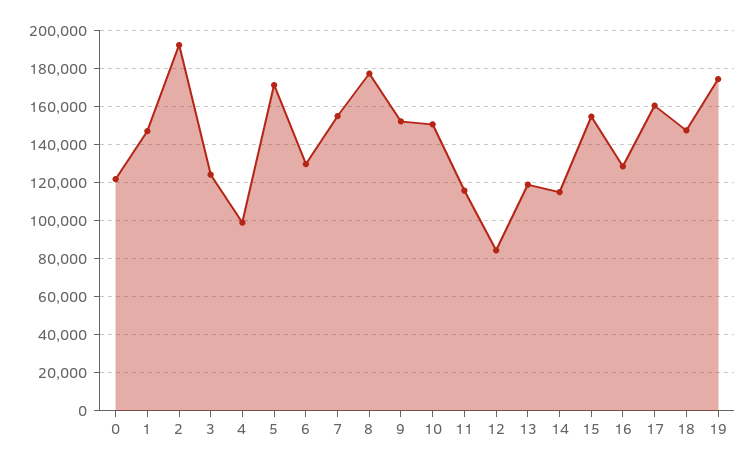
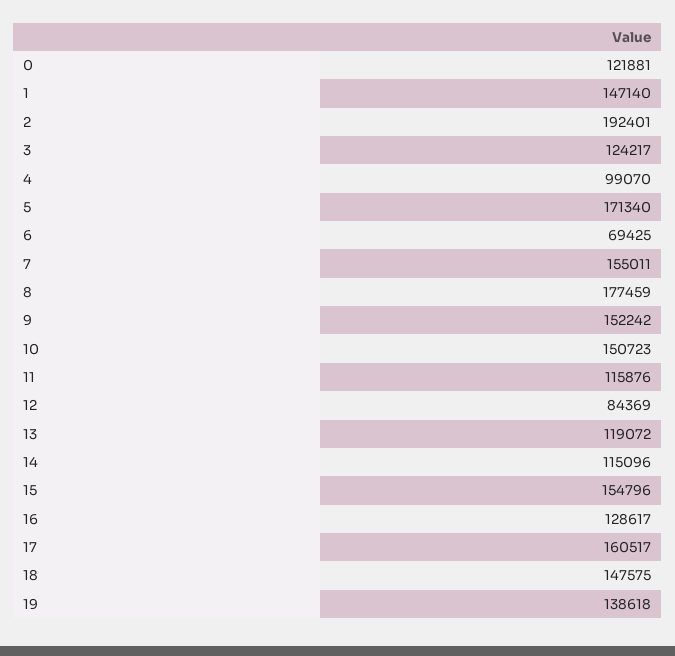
6: 130000 -> 69425
19: 175000 -> 138618

